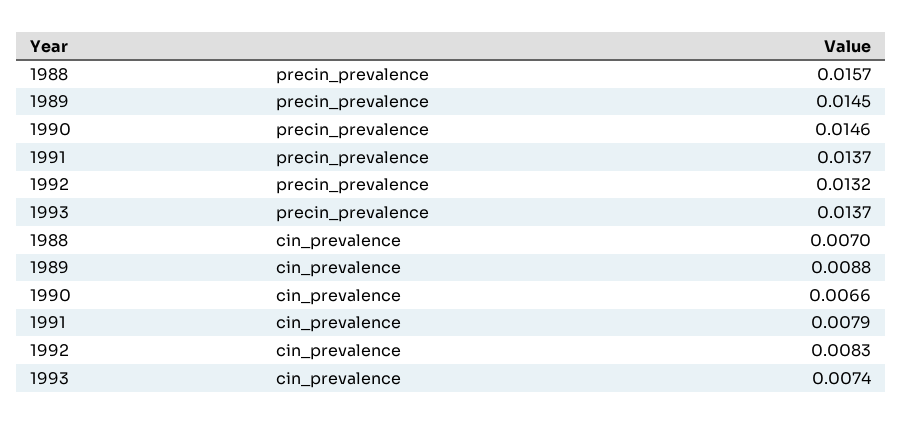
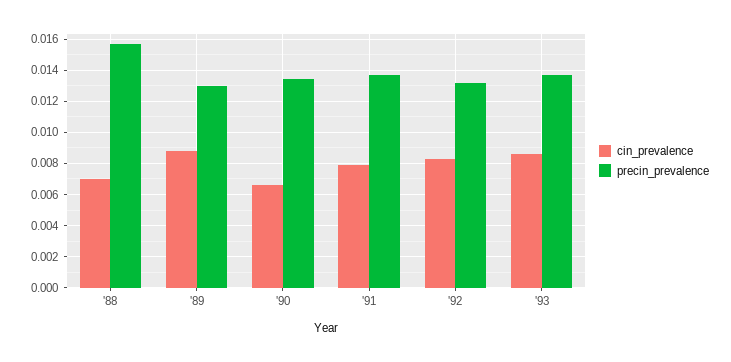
precin_prevalence, 1989: 0.0145 -> 0.013
precin_prevalence, 1990: 0.0146 -> 0.0135
cin_prevalence, 1993: 0.0074 -> 0.0085

